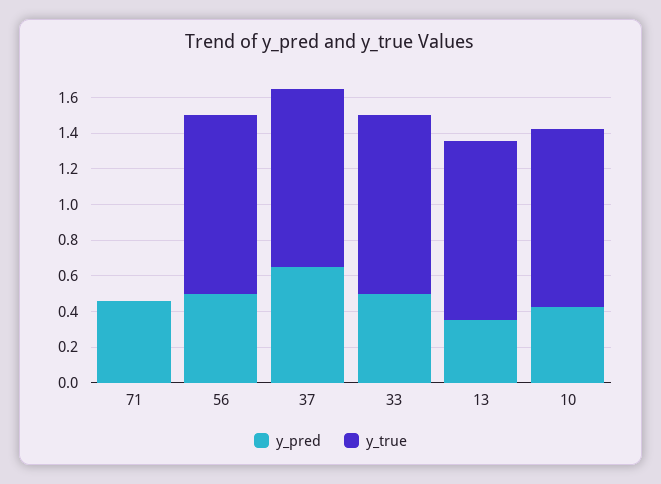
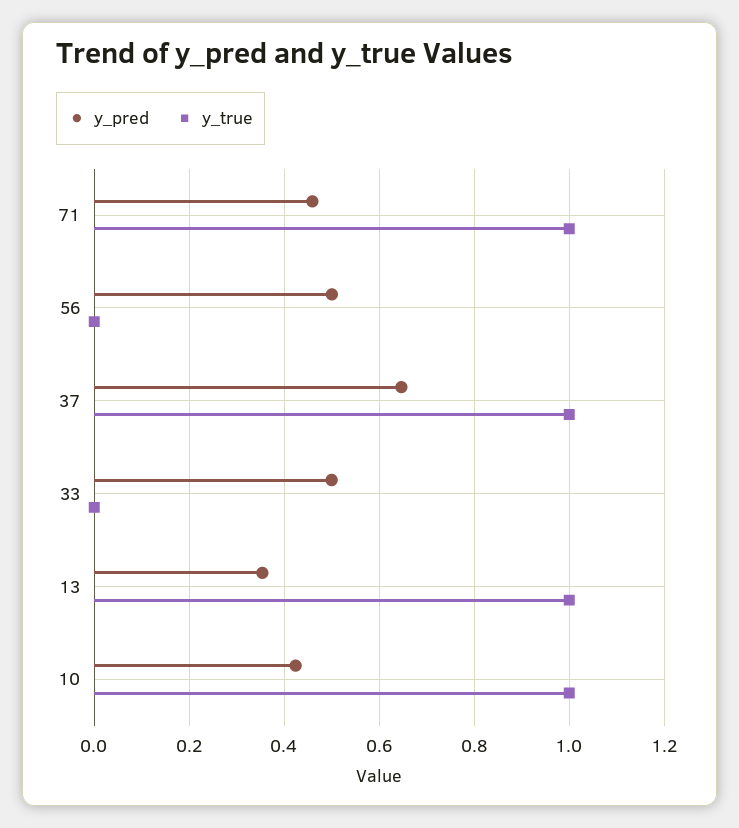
y_true, 71: 0 -> 1
y_true, 56: 1 -> 0
y_true, 33: 1 -> 0

